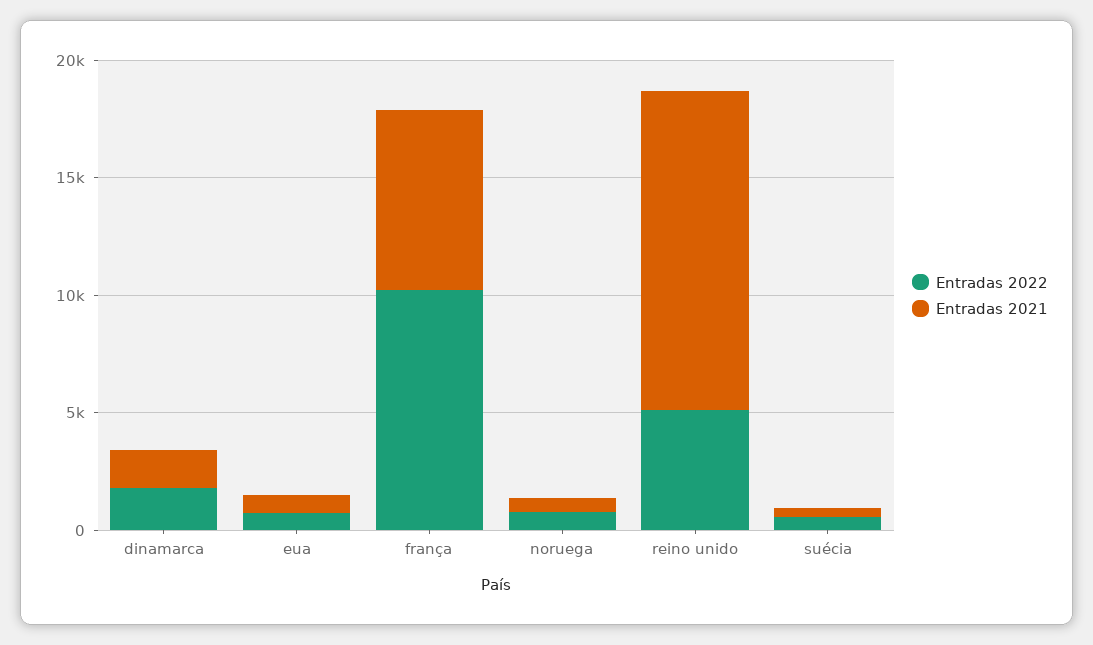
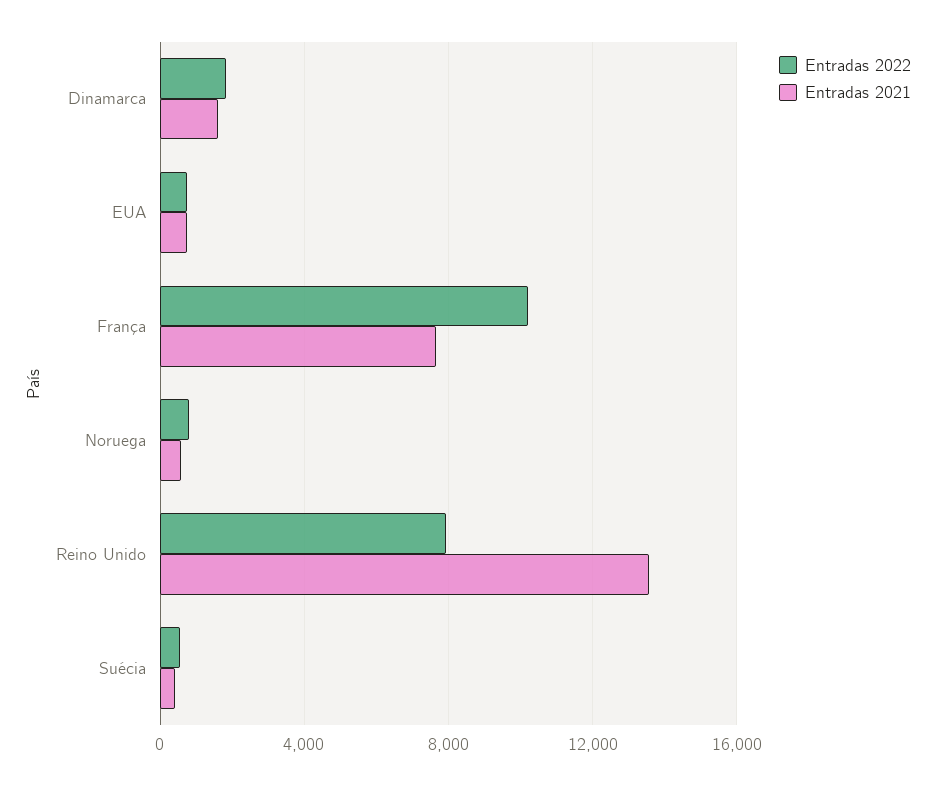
Entradas 2022, reino unido: 5000 -> 8000

